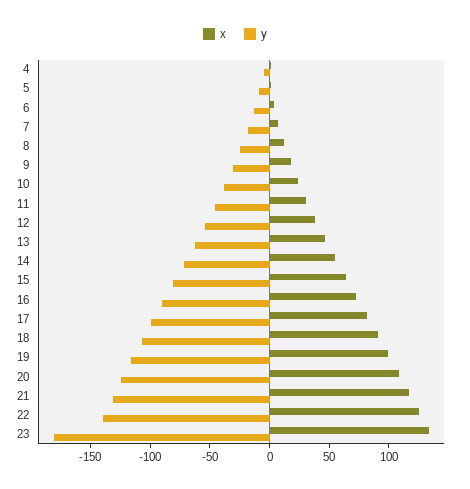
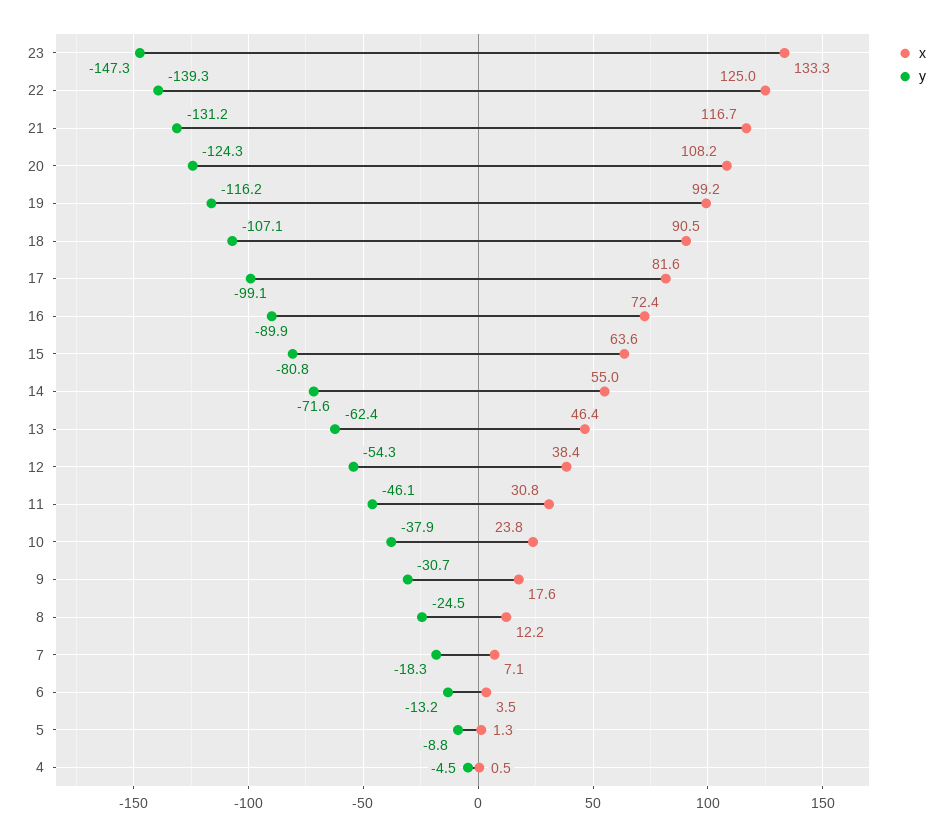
y, 23: -180 -> -147.3

